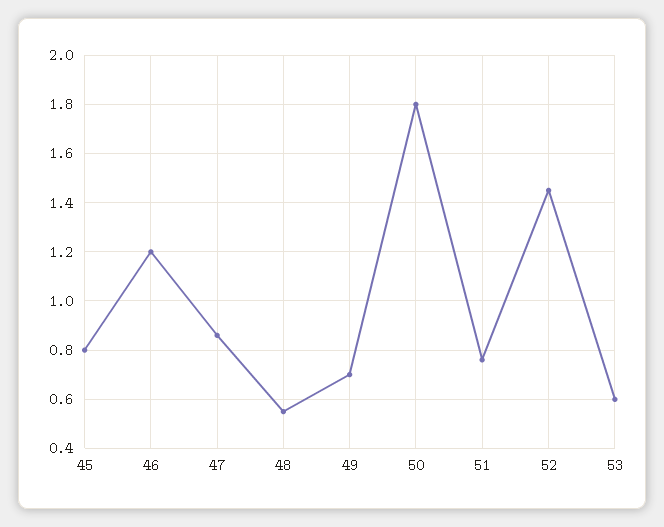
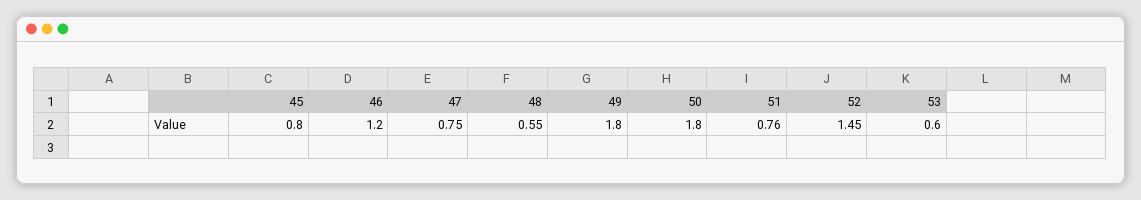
47: 0.85 -> 0.75
49: 0.7 -> 1.8

